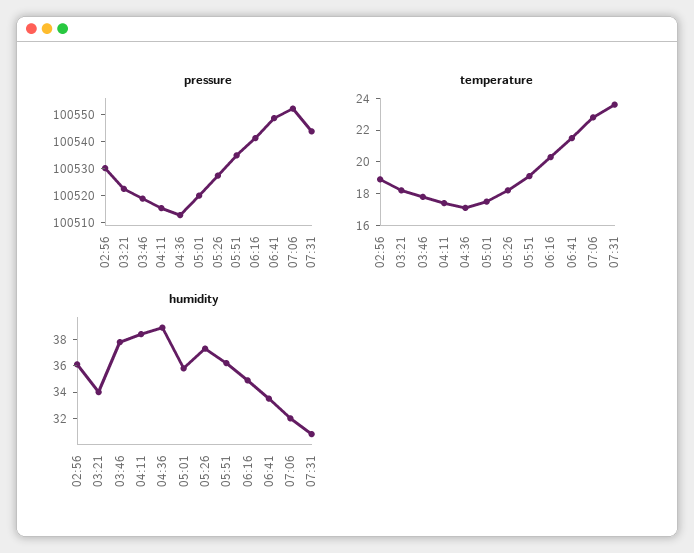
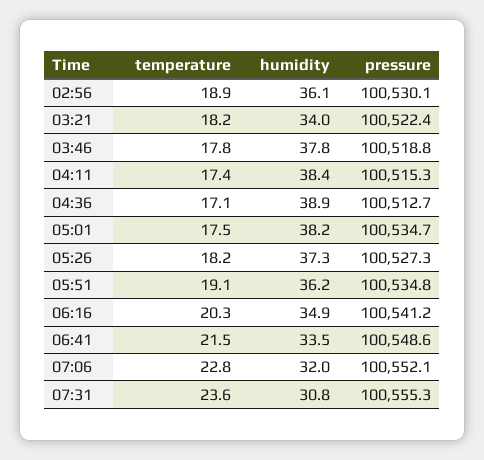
pressure, 05:01: 100520 -> 100534.7
pressure, 07:31: 100545 -> 100555.3
humidity, 05:01: 36 -> 38.2

